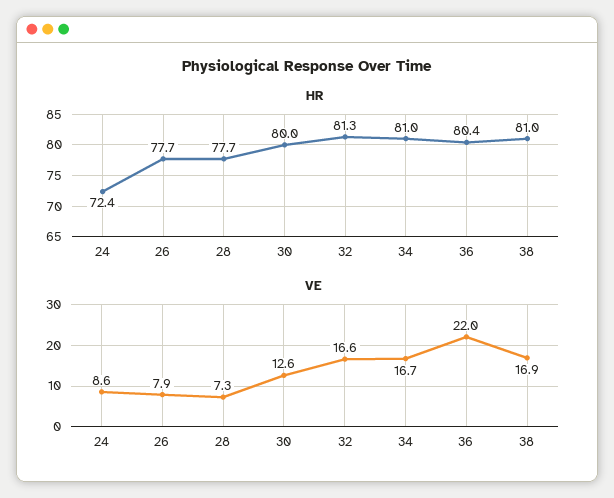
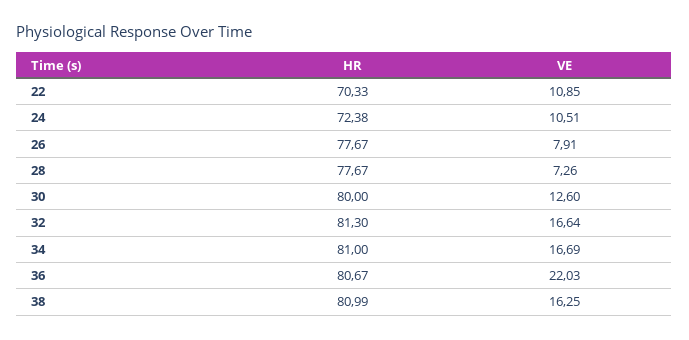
HR, 36: 80.4 -> 80.67
VE, 24: 8.6 -> 10.51
VE, 38: 16.9 -> 16.25
HR, 22: none -> 70.33
VE, 22: none -> 10.85

